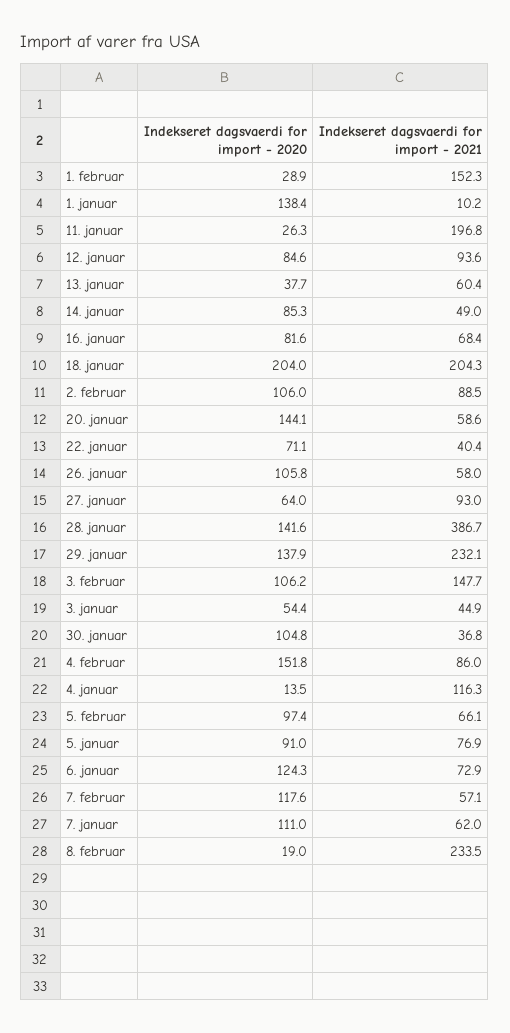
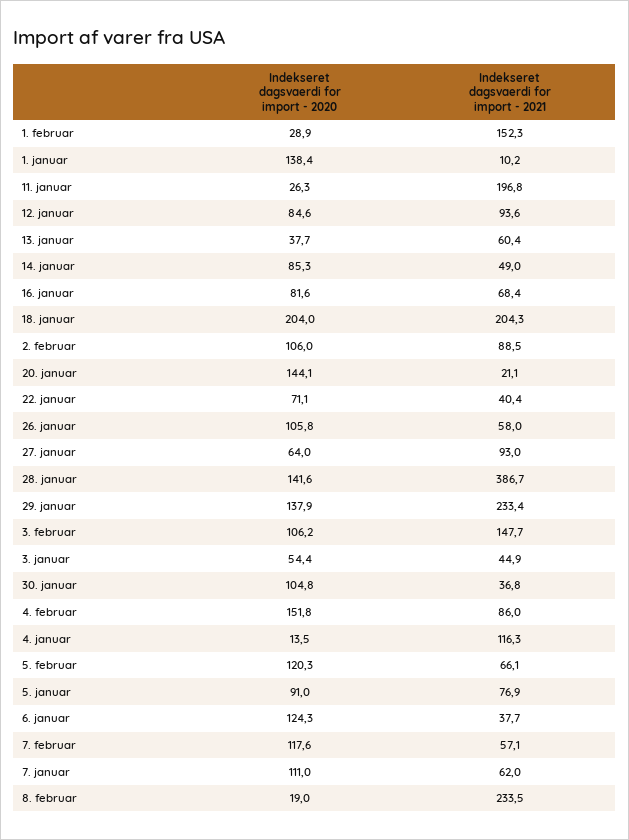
Indekseret dagsvaerdi for import - 2021, 20. januar: 58.6 -> 21.1
Indekseret dagsvaerdi for import - 2021, 29. januar: 232.1 -> 233.4
Indekseret dagsvaerdi for import - 2020, 5. februar: 97.4 -> 120.3
Indekseret dagsvaerdi for import - 2021, 6. januar: 72.9 -> 37.7

